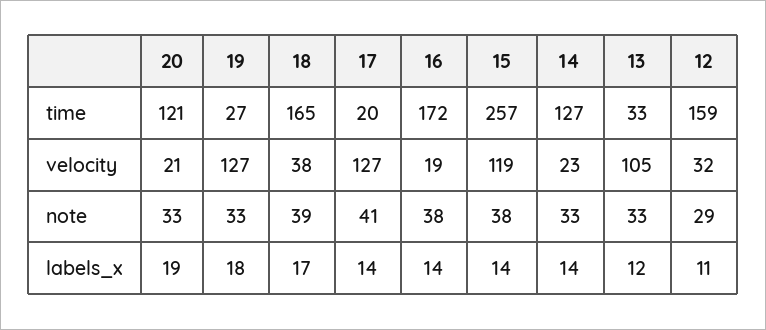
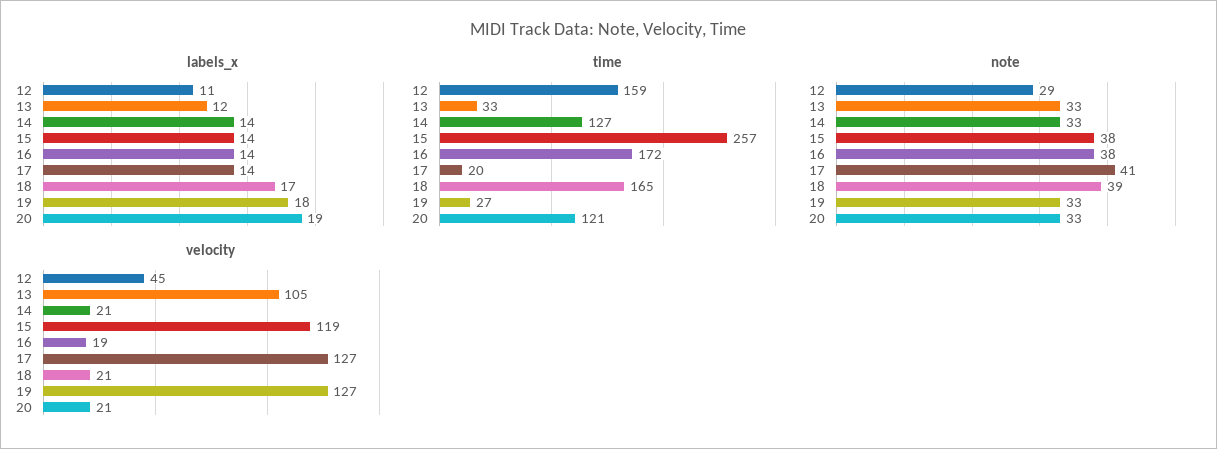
velocity, 18: 38 -> 21
velocity, 14: 23 -> 21
velocity, 12: 32 -> 45

